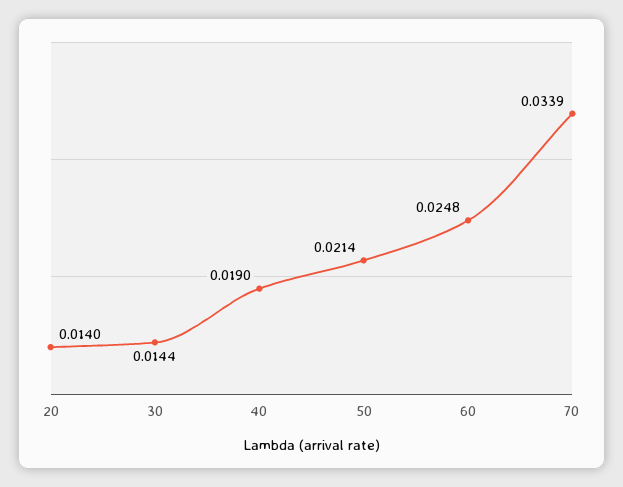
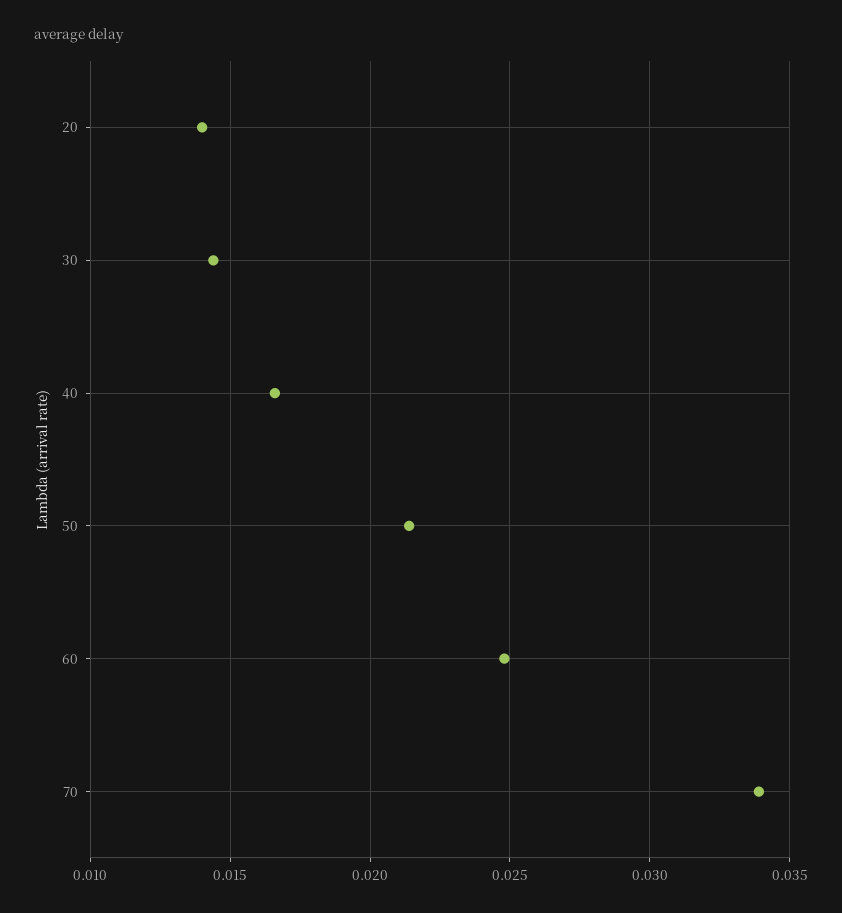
40: 0.019 -> 0.0165

